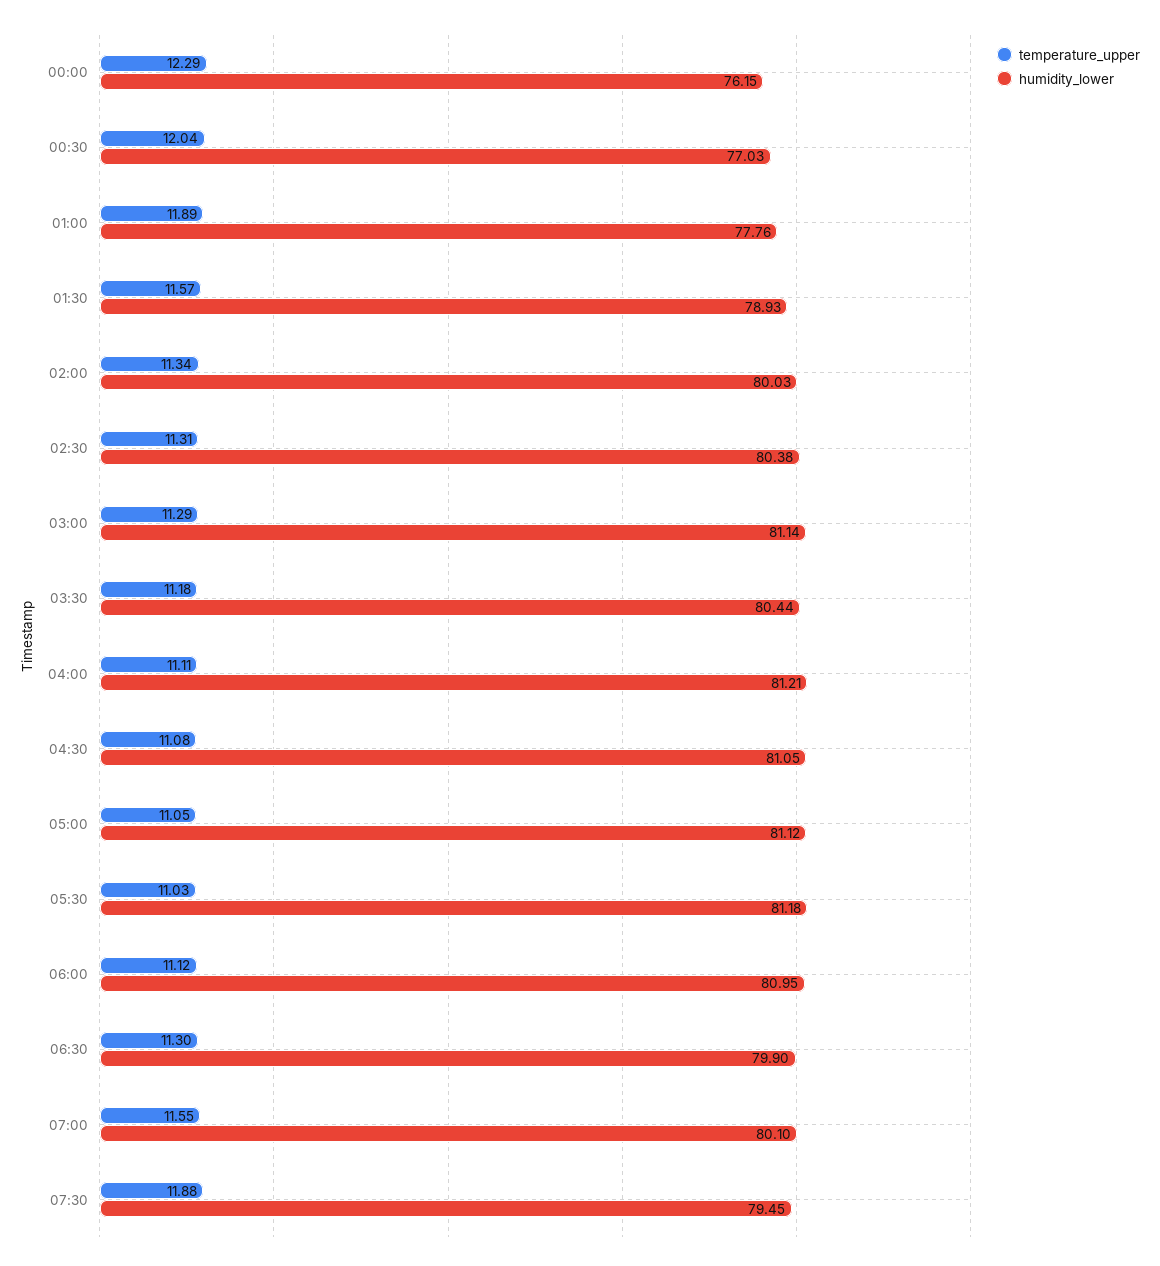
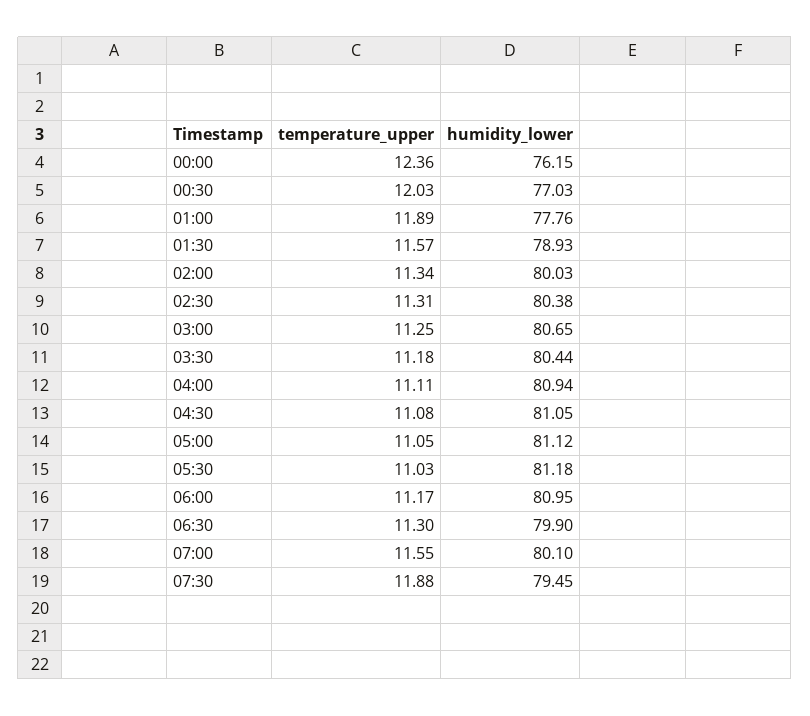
temperature_upper, 00:00: 12.29 -> 12.36
temperature_upper, 00:30: 12.04 -> 12.03
temperature_upper, 03:00: 11.29 -> 11.25
humidity_lower, 03:00: 81.14 -> 80.65
humidity_lower, 04:00: 81.21 -> 80.94
temperature_upper, 06:00: 11.12 -> 11.17

